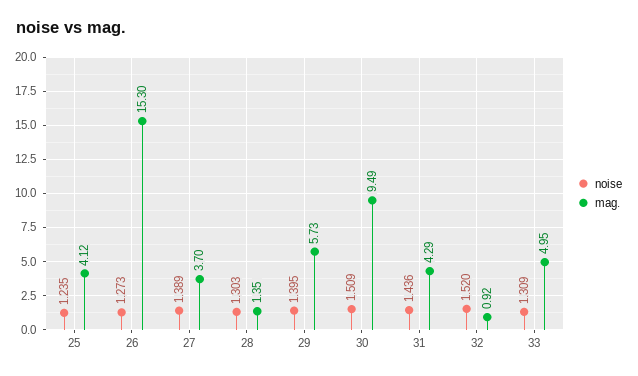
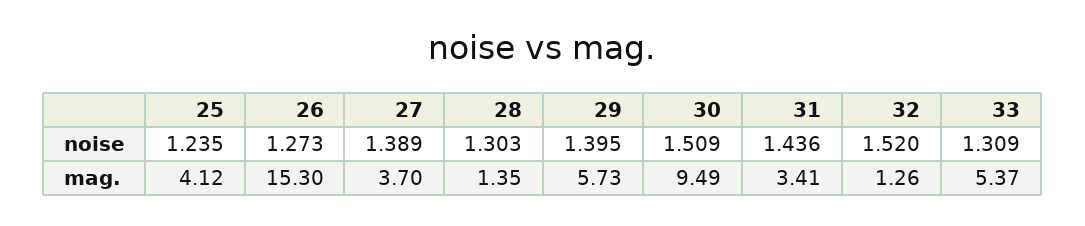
mag., 31: 4.29 -> 3.41
mag., 32: 0.92 -> 1.26
mag., 33: 4.95 -> 5.37

